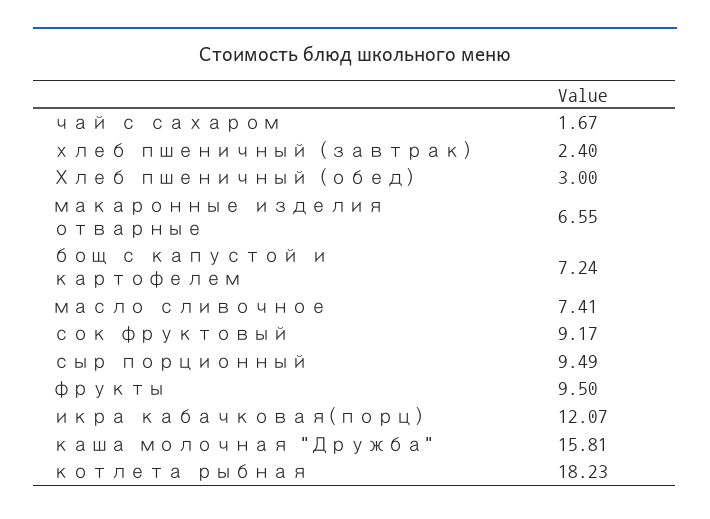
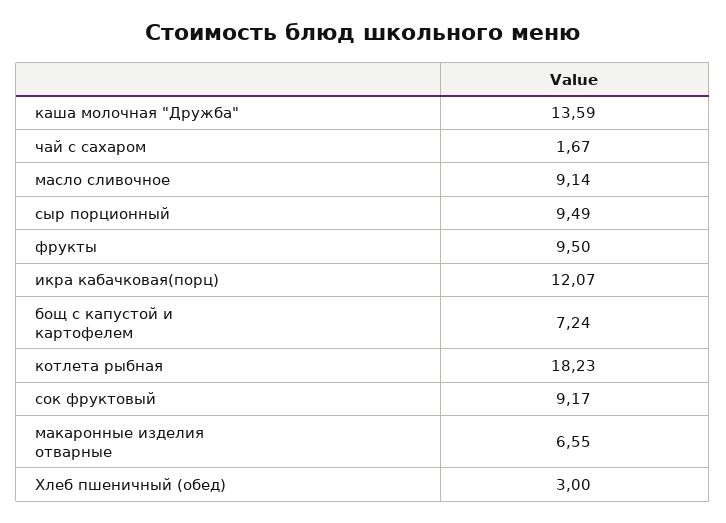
хлеб пшеничный (завтрак): 2.4 -> none
масло сливочное: 7.41 -> 9.14
каша молочная "Дружба": 15.81 -> 13.59

